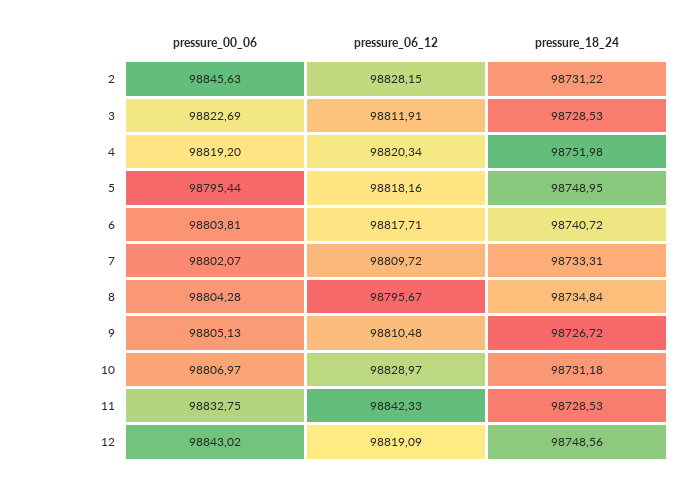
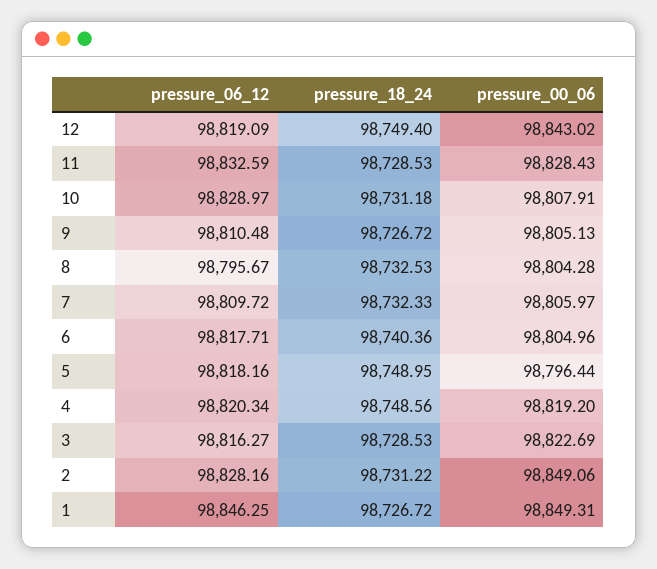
pressure_00_06, 2: 98845.63 -> 98849.06
pressure_06_12, 2: 98828.15 -> 98828.16
pressure_06_12, 3: 98811.91 -> 98816.27
pressure_18_24, 4: 98751.98 -> 98748.56
pressure_00_06, 5: 98795.44 -> 98796.44
pressure_00_06, 6: 98803.81 -> 98804.96
pressure_18_24, 6: 98740.72 -> 98740.36
pressure_00_06, 7: 98802.07 -> 98805.97
pressure_18_24, 7: 98733.31 -> 98732.33
pressure_18_24, 8: 98734.84 -> 98732.53
pressure_00_06, 10: 98806.97 -> 98807.91
pressure_00_06, 11: 98832.75 -> 98828.43
pressure_06_12, 11: 98842.33 -> 98832.59
pressure_18_24, 12: 98748.56 -> 98749.4
pressure_06_12, 1: none -> 98846.25
pressure_18_24, 1: none -> 98726.72
pressure_00_06, 1: none -> 98849.31

